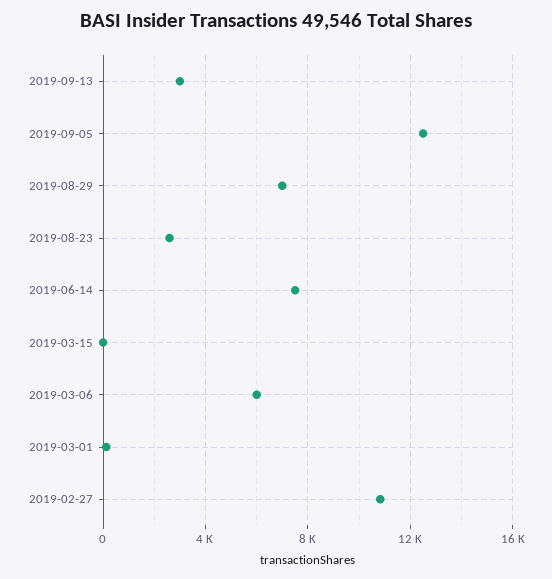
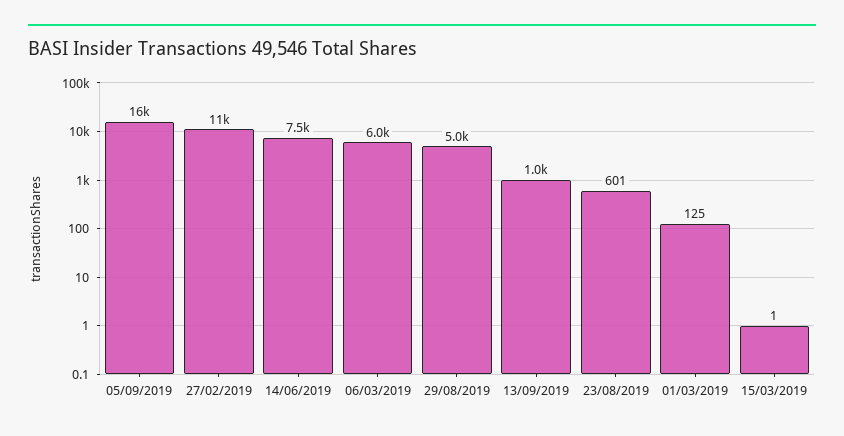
2019-09-13: 3000 -> 1000
2019-09-05: 12500 -> 16000
2019-08-29: 7000 -> 5000
2019-08-23: 2500 -> 601

